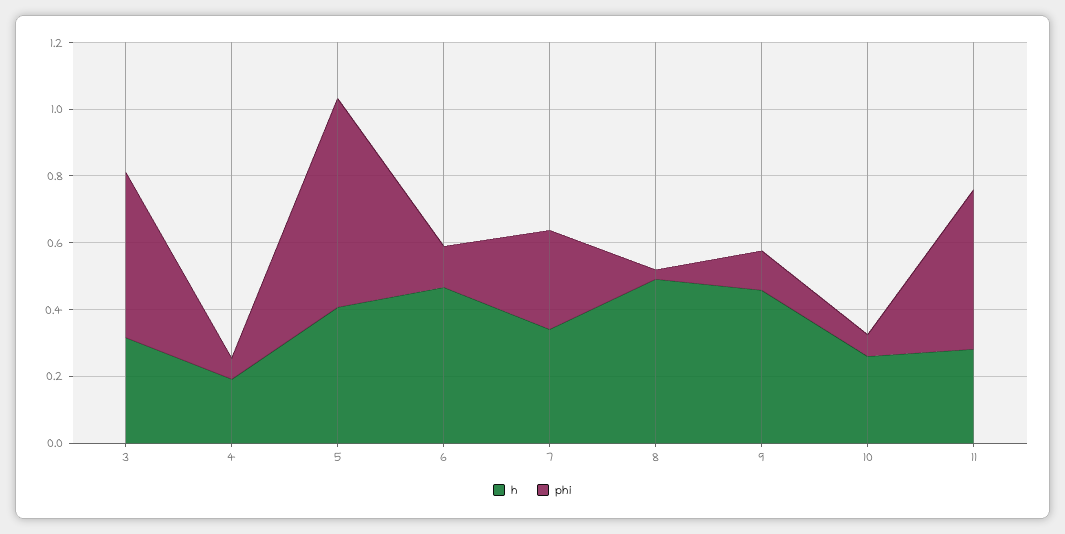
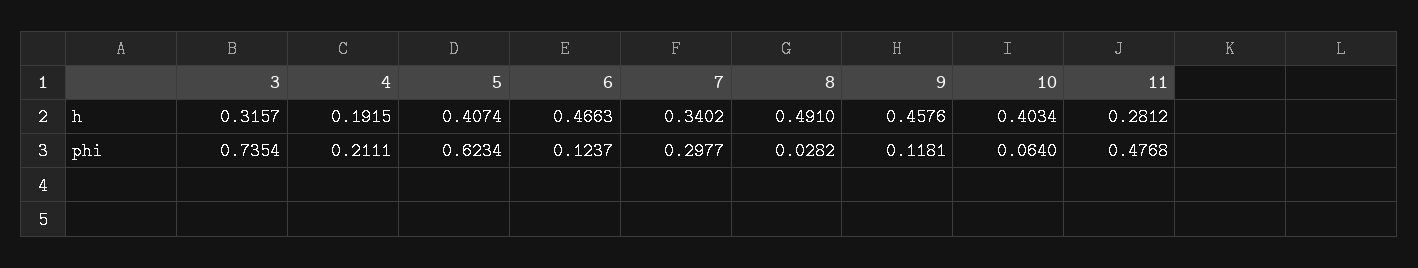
phi, 3: 0.5 -> 0.7354
phi, 4: 0.05 -> 0.2111
h, 10: 0.25 -> 0.4034

